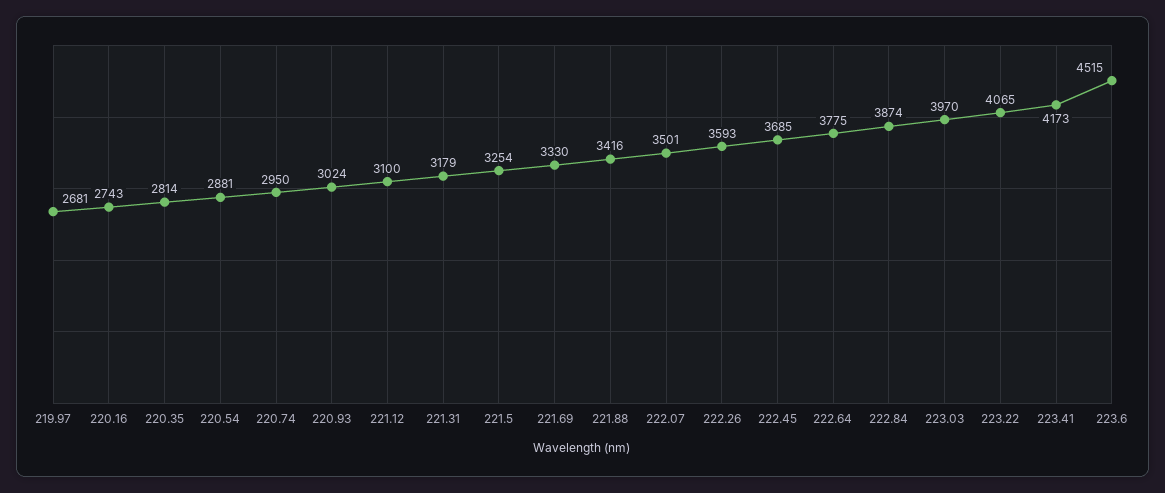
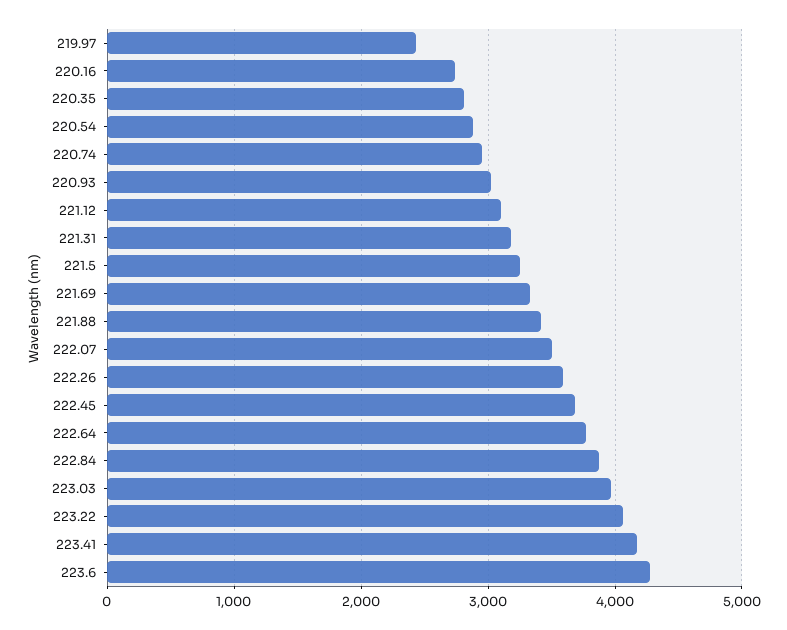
219.97: 2681 -> 2400
223.6: 4515 -> 4300

